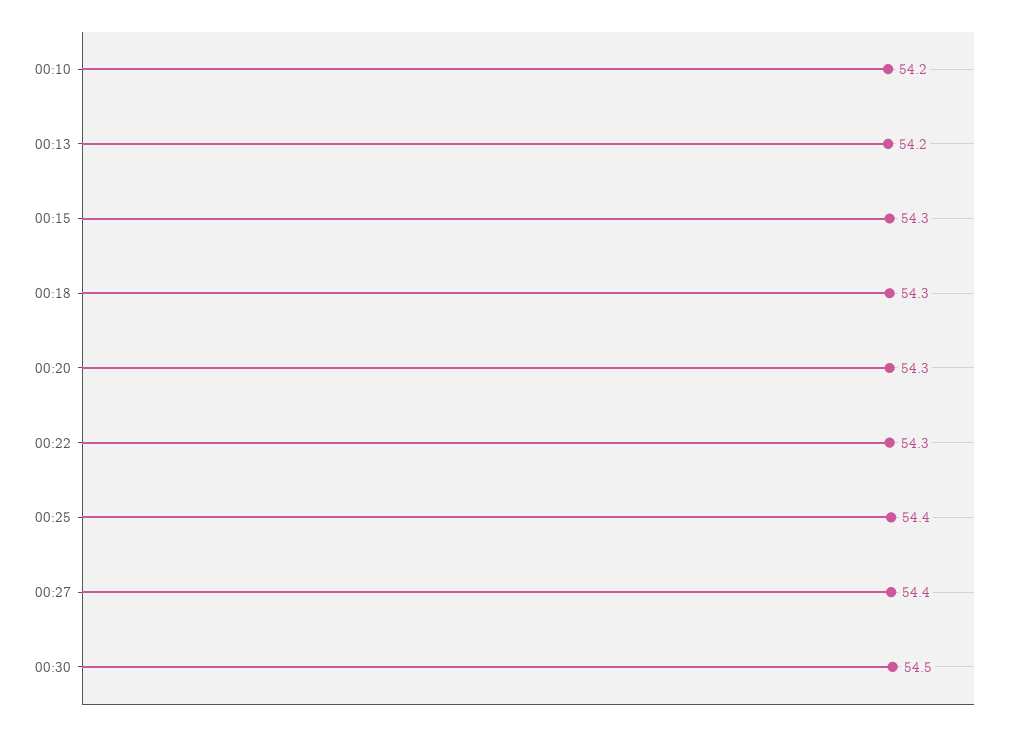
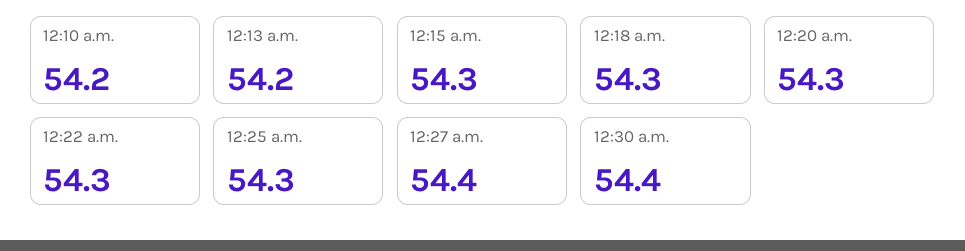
00:25: 54.4 -> 54.3
00:30: 54.5 -> 54.4

